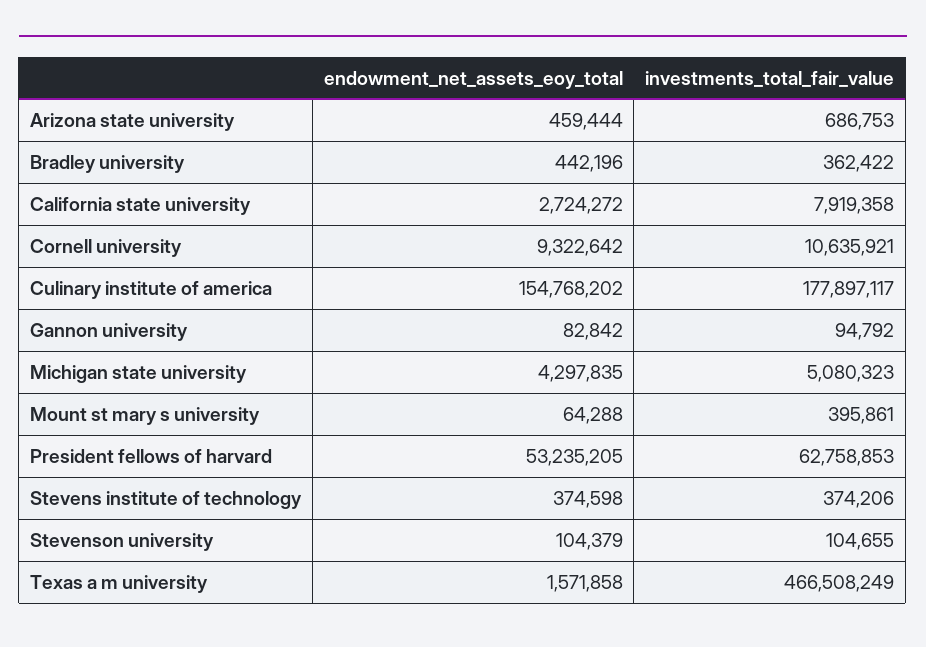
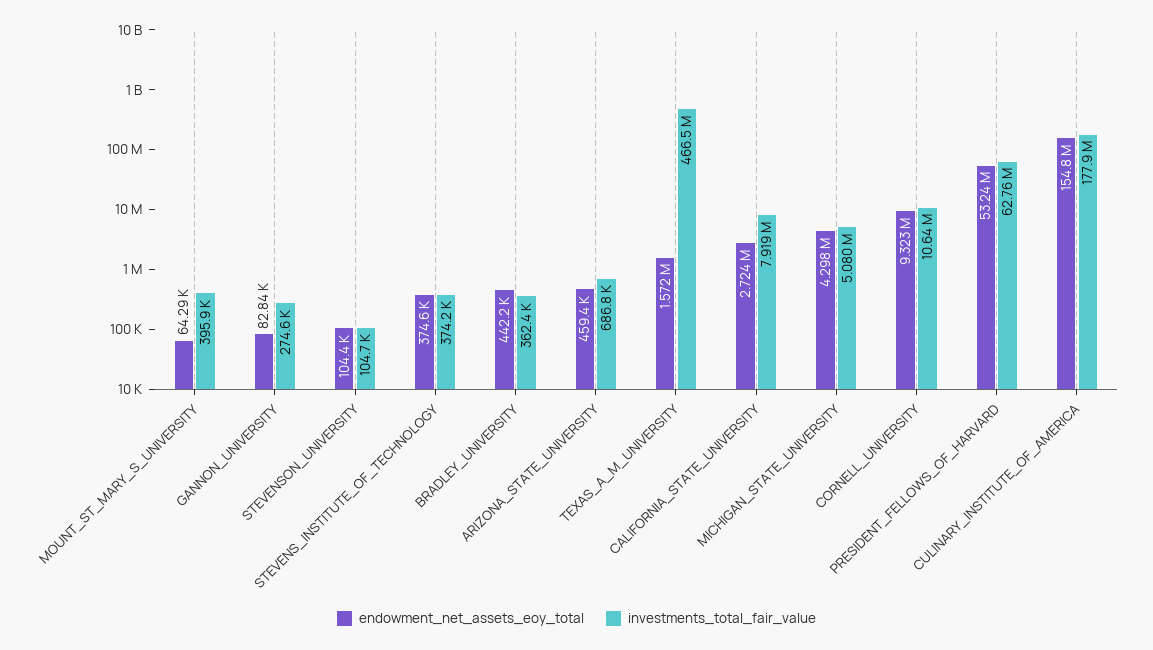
investments_total_fair_value, Gannon university: 94792 -> 274600

